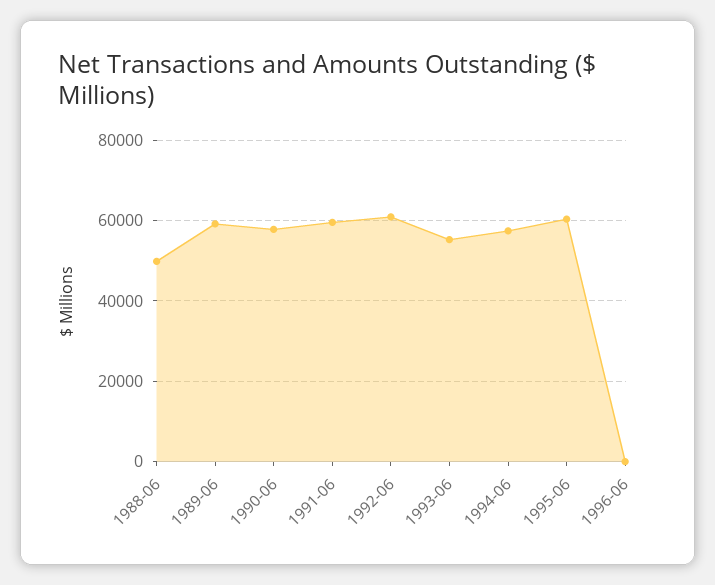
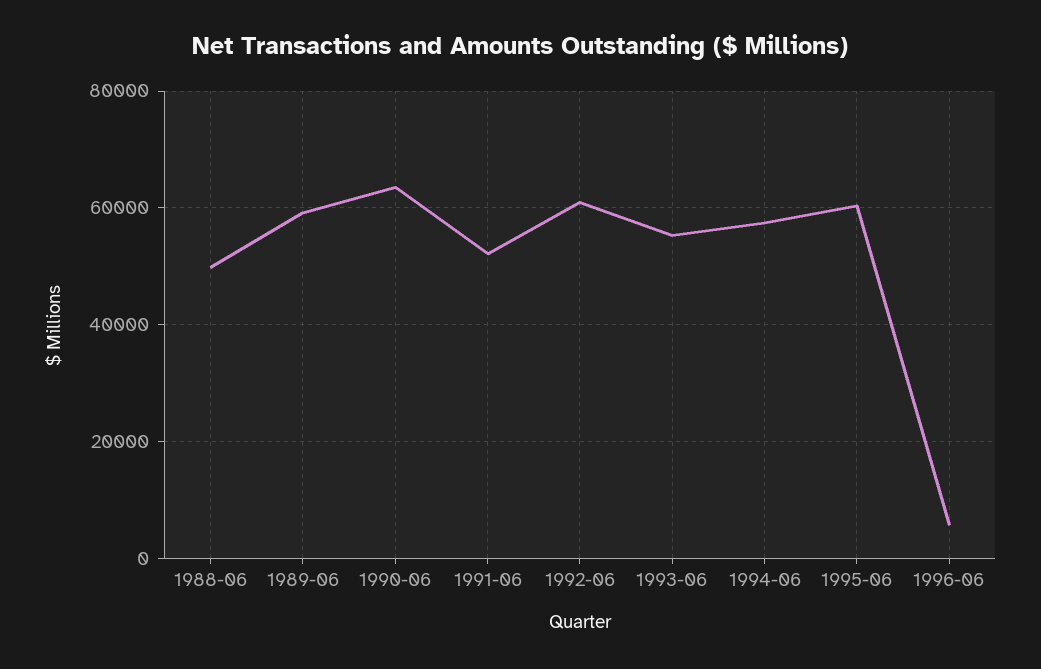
1990-06: 58000 -> 64000
1991-06: 60000 -> 52000
1996-06: 0 -> 6000

